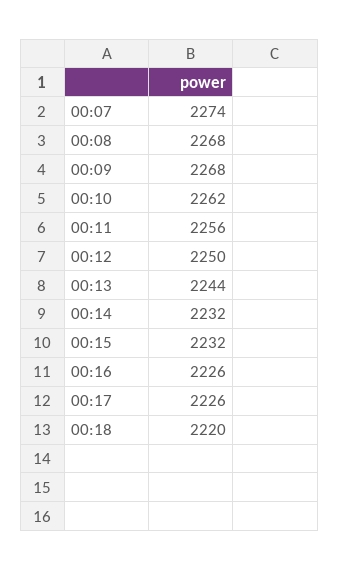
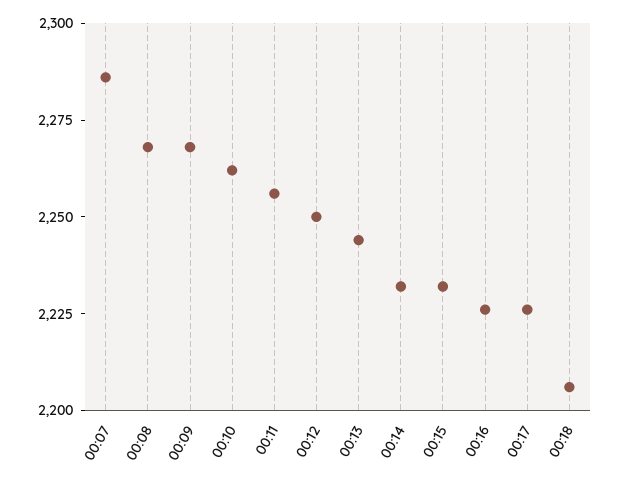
00:07: 2274 -> 2285
00:18: 2220 -> 2205

